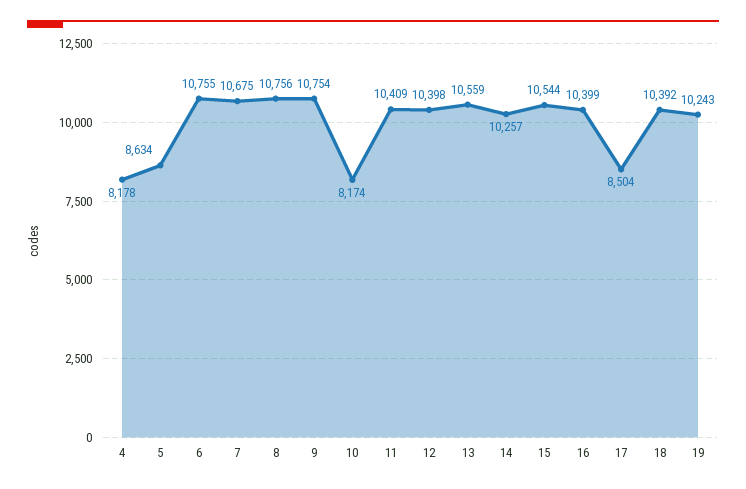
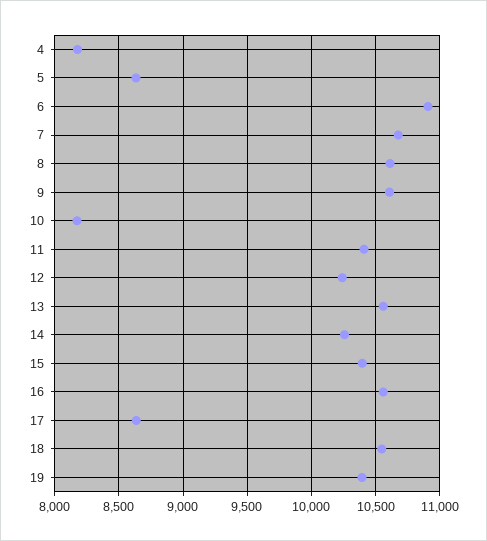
6: 10755 -> 10900
8: 10756 -> 10600
9: 10754 -> 10600
12: 10398 -> 10250
15: 10544 -> 10400
16: 10399 -> 10550
17: 8504 -> 8650
18: 10392 -> 10550
19: 10243 -> 10400

